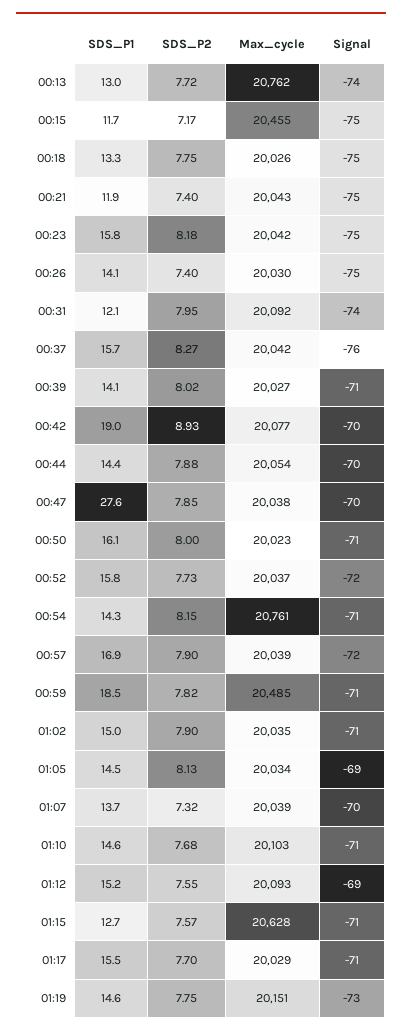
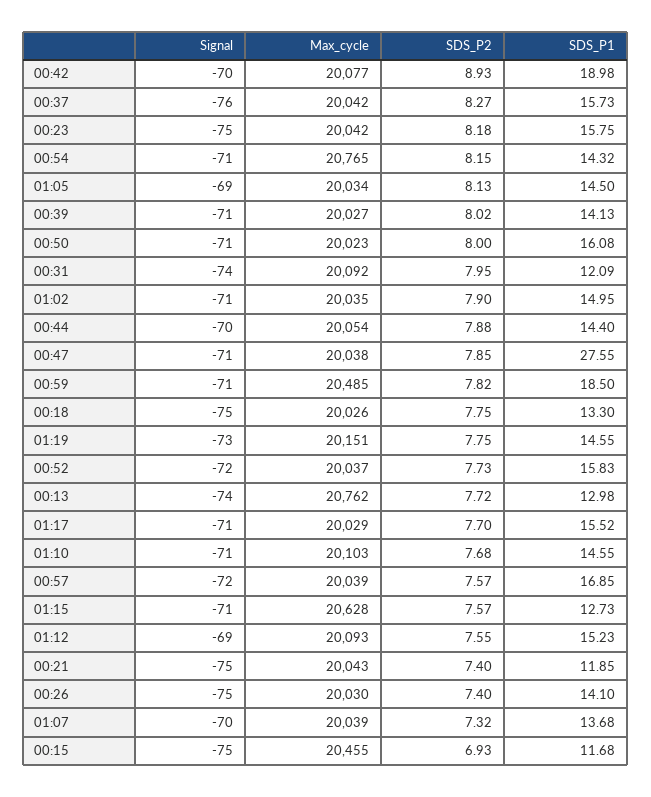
SDS_P2, 00:15: 7.17 -> 6.93
Signal, 00:47: -70 -> -71
Max_cycle, 00:54: 20761 -> 20765
SDS_P2, 00:57: 7.9 -> 7.57

